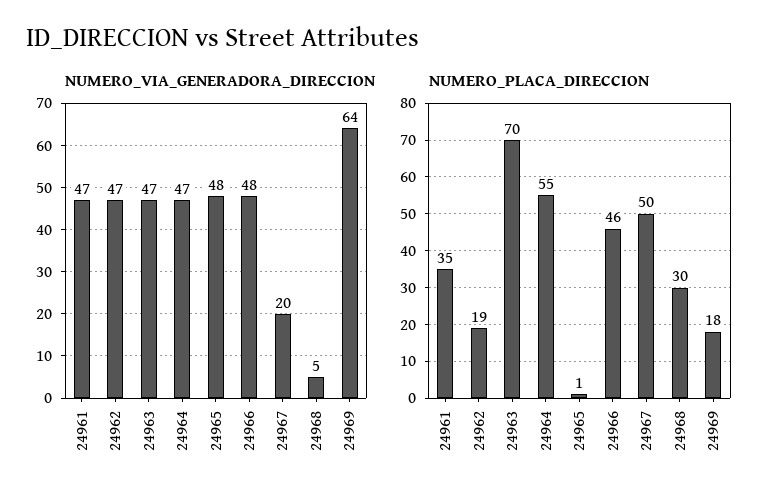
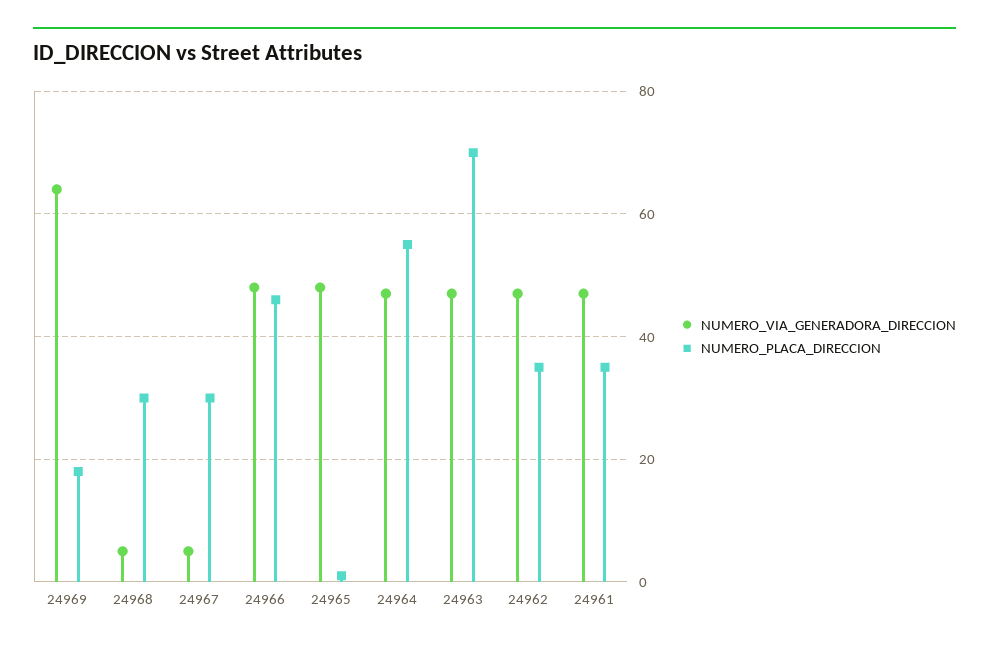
NUMERO_VIA_GENERADORA_DIRECCION, 24967: 20 -> 5
NUMERO_PLACA_DIRECCION, 24962: 19 -> 35
NUMERO_PLACA_DIRECCION, 24967: 50 -> 30

